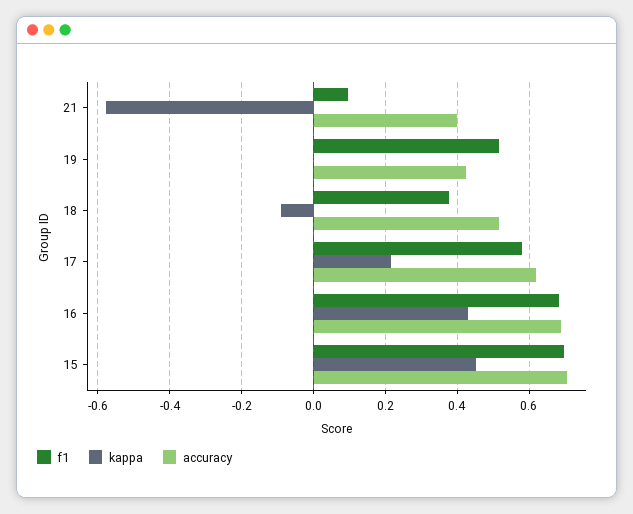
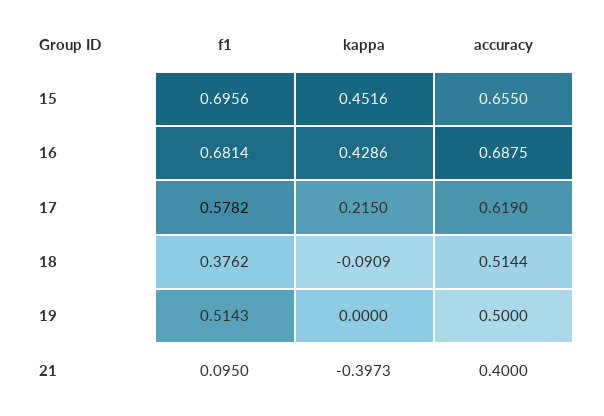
kappa, 21: -0.58 -> -0.3973
accuracy, 19: 0.42 -> 0.5
accuracy, 15: 0.7 -> 0.655

